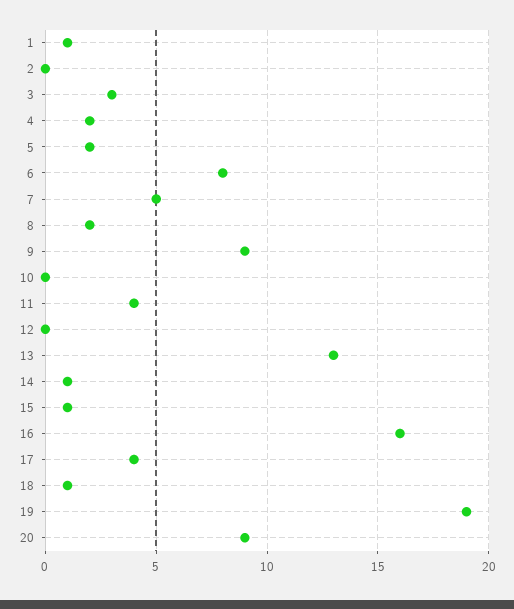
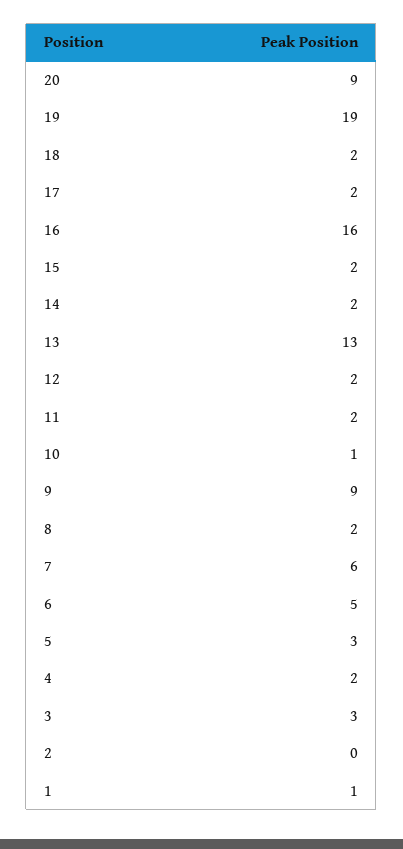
5: 2 -> 3
6: 8 -> 5
7: 5 -> 6
10: 0 -> 1
11: 4 -> 2
12: 0 -> 2
14: 1 -> 2
15: 1 -> 2
17: 4 -> 2
18: 1 -> 2

